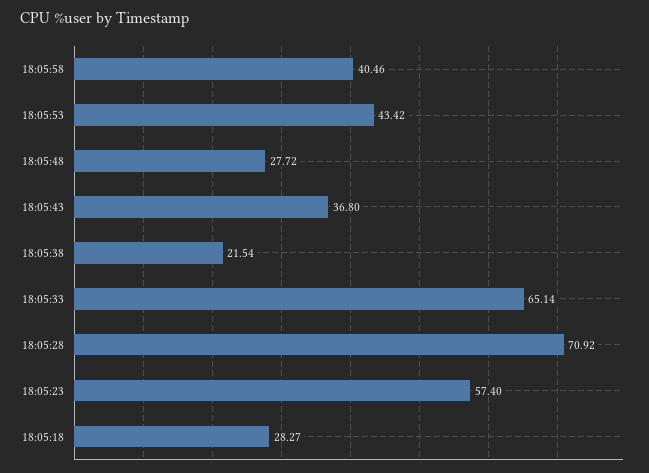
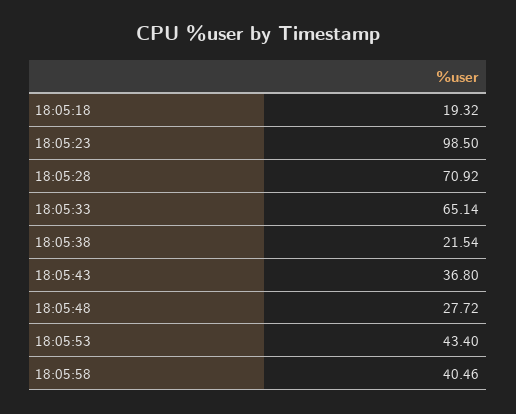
18:05:53: 43.42 -> 43.4
18:05:23: 57.4 -> 98.5
18:05:18: 28.27 -> 19.32

